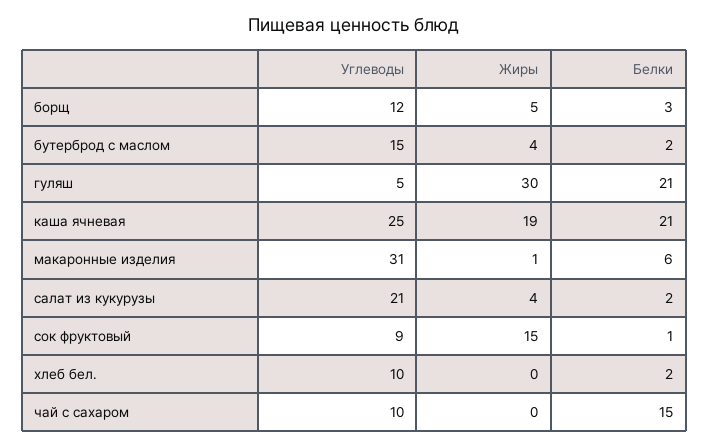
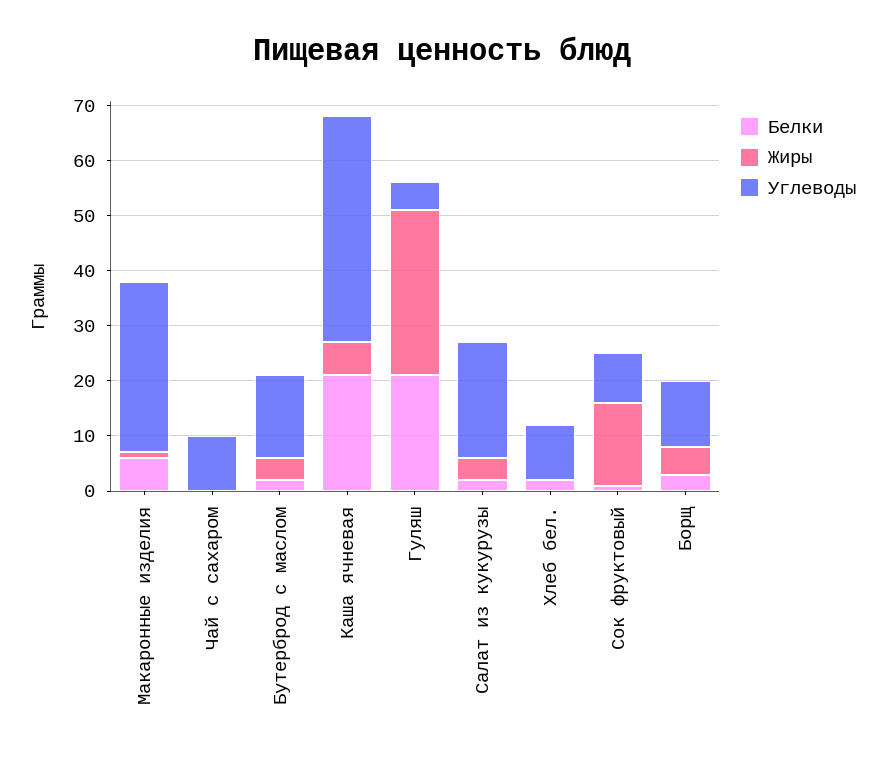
Углеводы, каша ячневая: 25 -> 40
Жиры, каша ячневая: 19 -> 5
Белки, чай с сахаром: 15 -> 0

